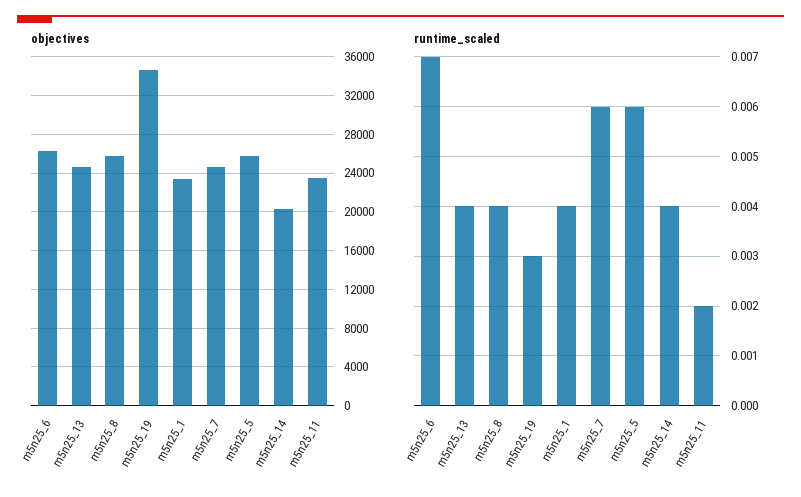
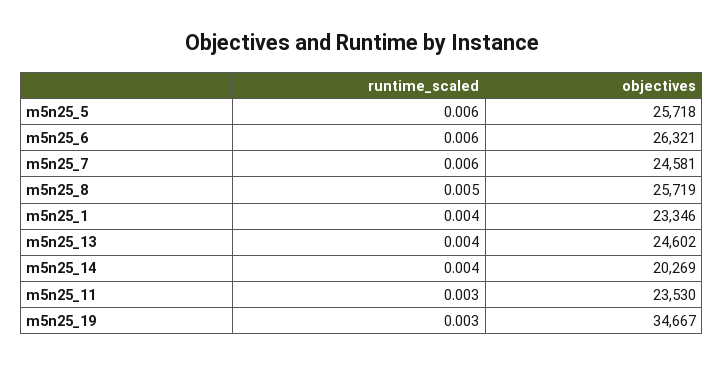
runtime_scaled, m5n25_6: 0.007 -> 0.006
runtime_scaled, m5n25_8: 0.004 -> 0.005
runtime_scaled, m5n25_11: 0.002 -> 0.003

